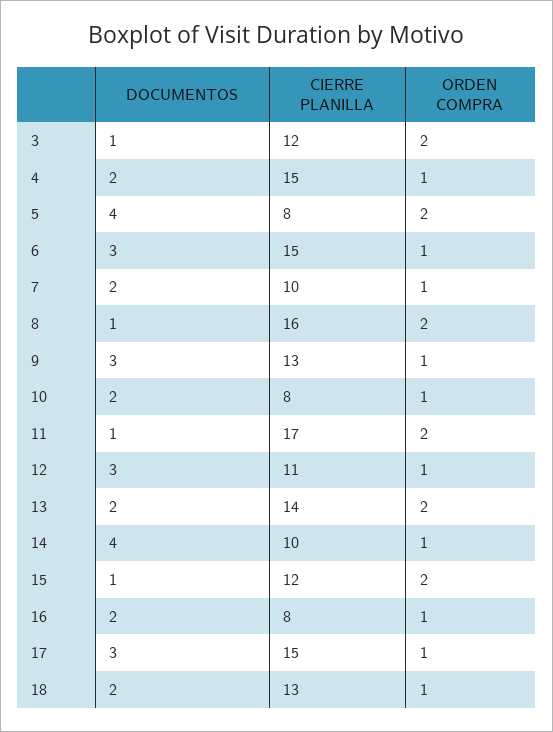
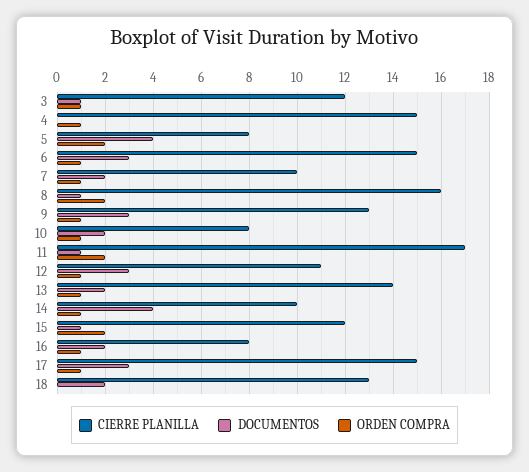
ORDEN COMPRA, 3: 2 -> 1
DOCUMENTOS, 4: 2 -> 0
ORDEN COMPRA, 13: 2 -> 1
ORDEN COMPRA, 18: 1 -> 0

